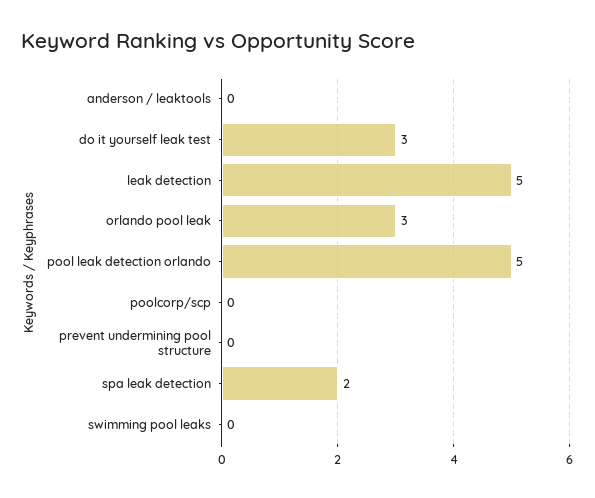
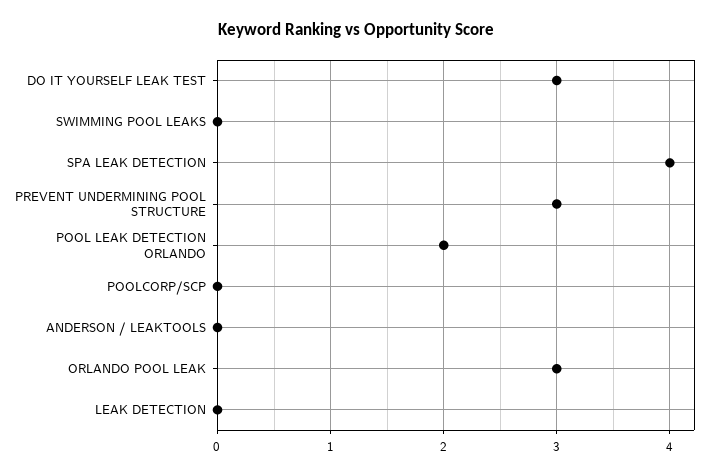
leak detection: 5 -> 0
pool leak detection orlando: 5 -> 2
prevent undermining pool structure: 0 -> 3
spa leak detection: 2 -> 4

